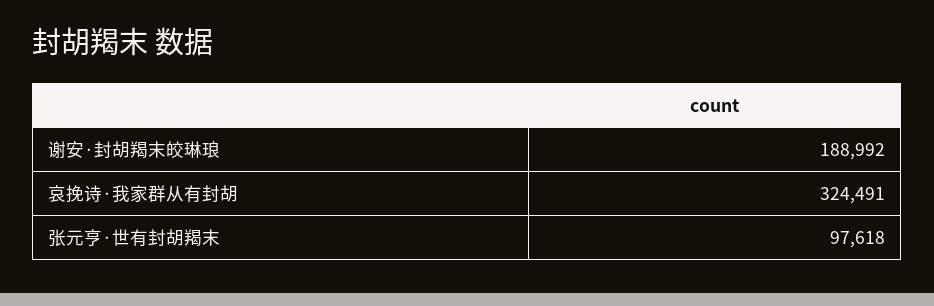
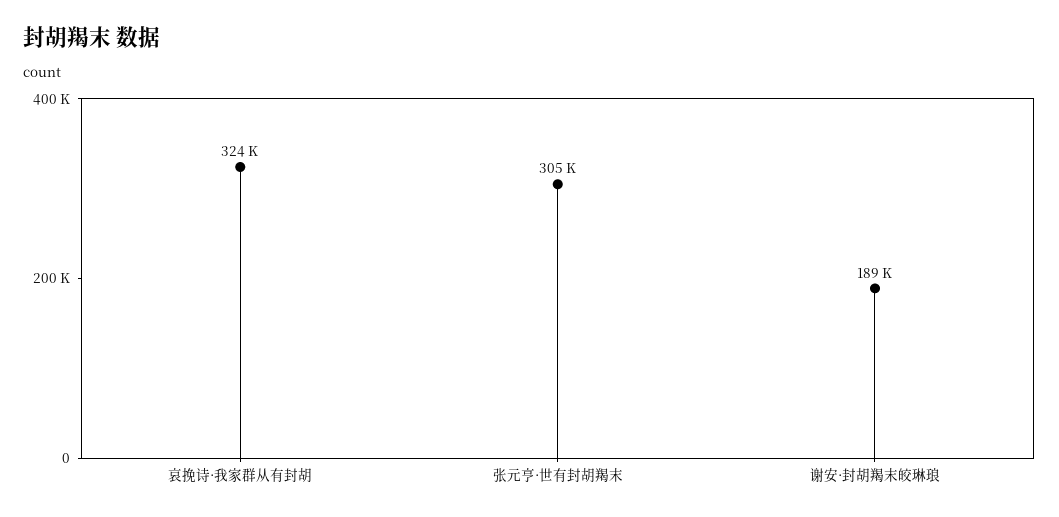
张元亨·世有封胡羯末: 97618 -> 305000

